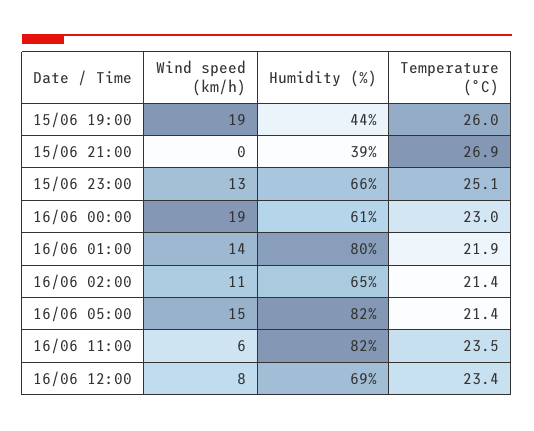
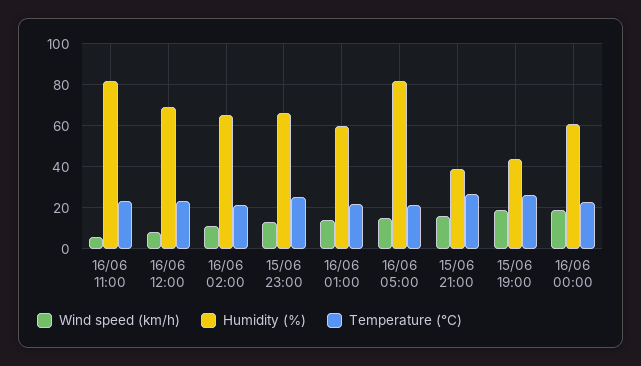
Wind speed (km/h), 15/06 21:00: 0 -> 15
Humidity (%), 16/06 01:00: 80 -> 60

